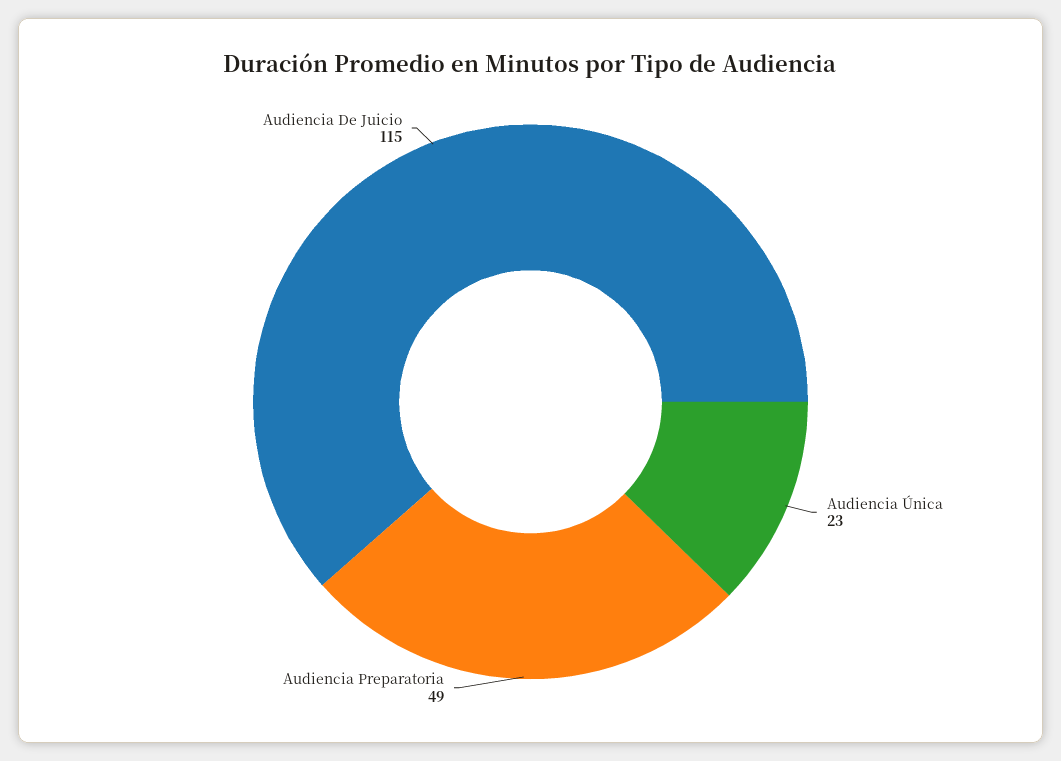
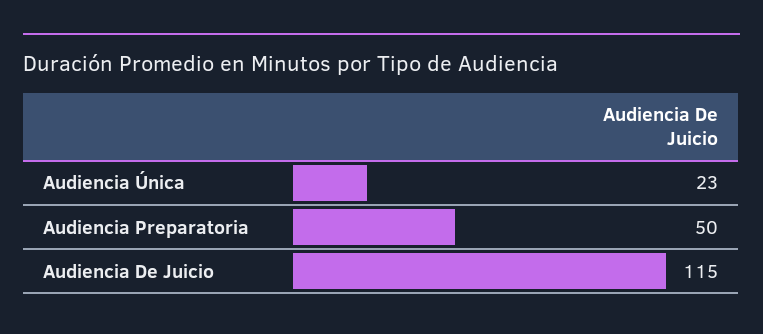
Audiencia Preparatoria: 49 -> 50

